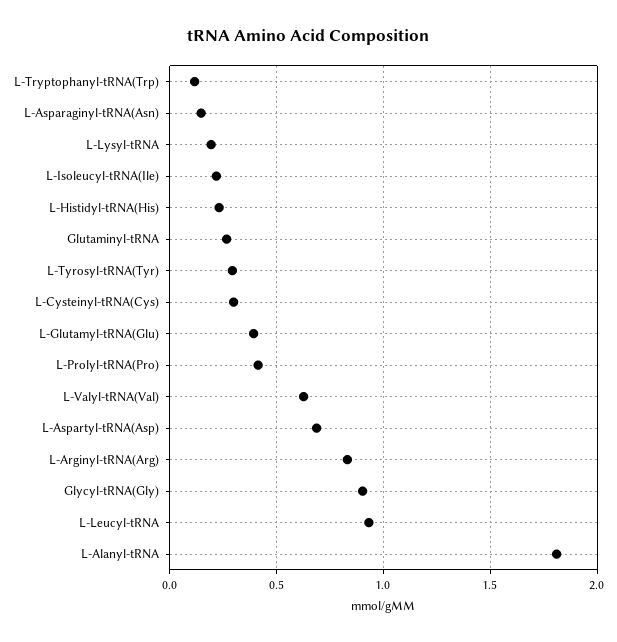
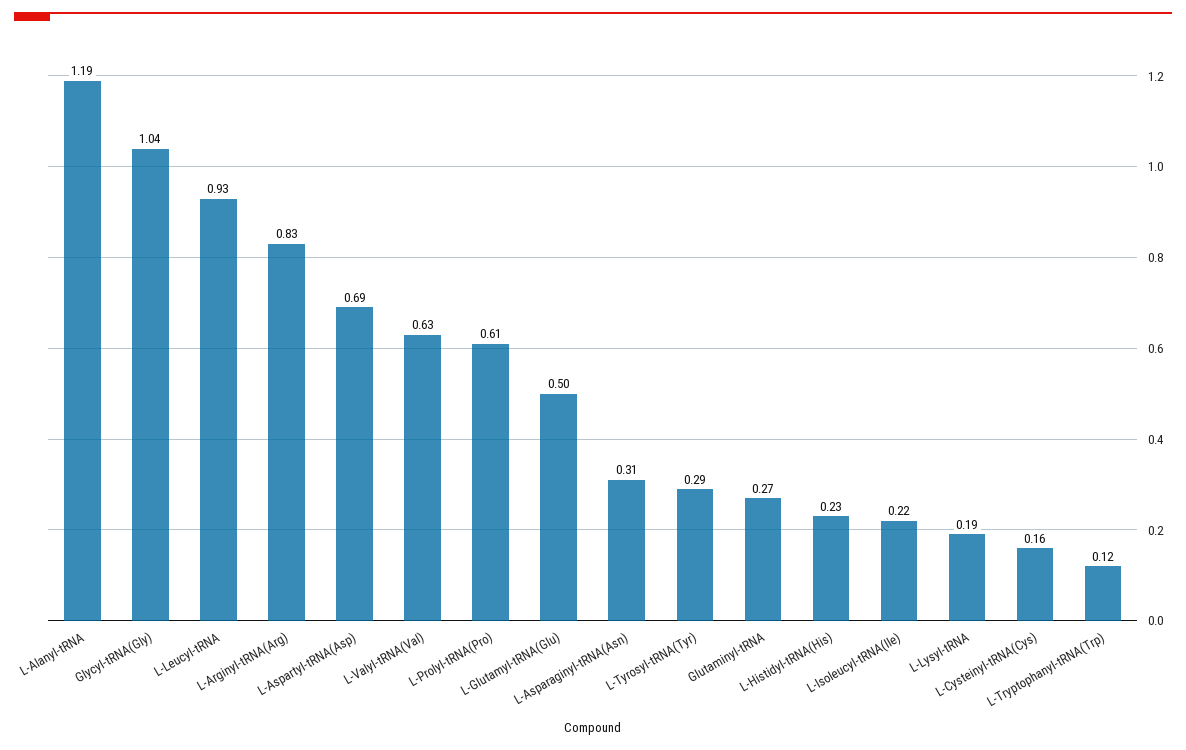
L-Asparaginyl-tRNA(Asn): 0.15 -> 0.31
L-Cysteinyl-tRNA(Cys): 0.3 -> 0.16
L-Glutamyl-tRNA(Glu): 0.4 -> 0.5
L-Prolyl-tRNA(Pro): 0.4 -> 0.61
Glycyl-tRNA(Gly): 0.9 -> 1.04
L-Alanyl-tRNA: 1.8 -> 1.19

